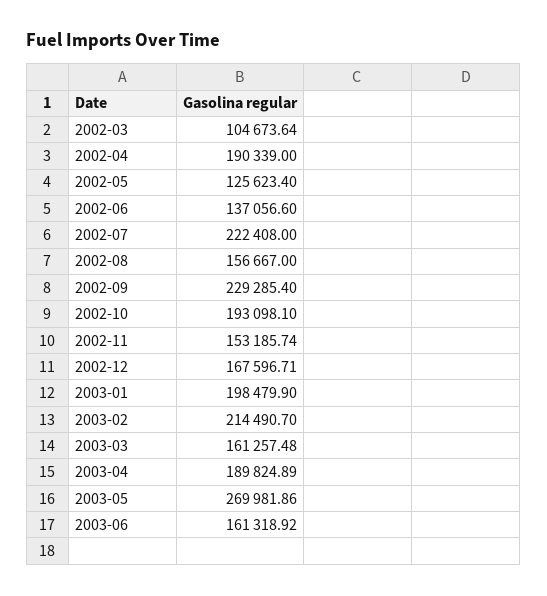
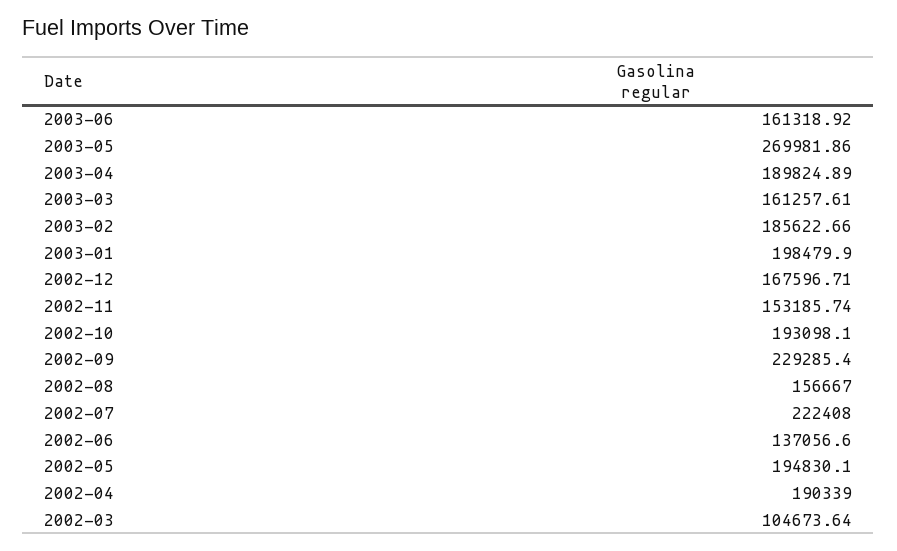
2002-05: 125623.4 -> 194830.1
2003-02: 214490.7 -> 185622.66
2003-03: 161257.48 -> 161257.61

